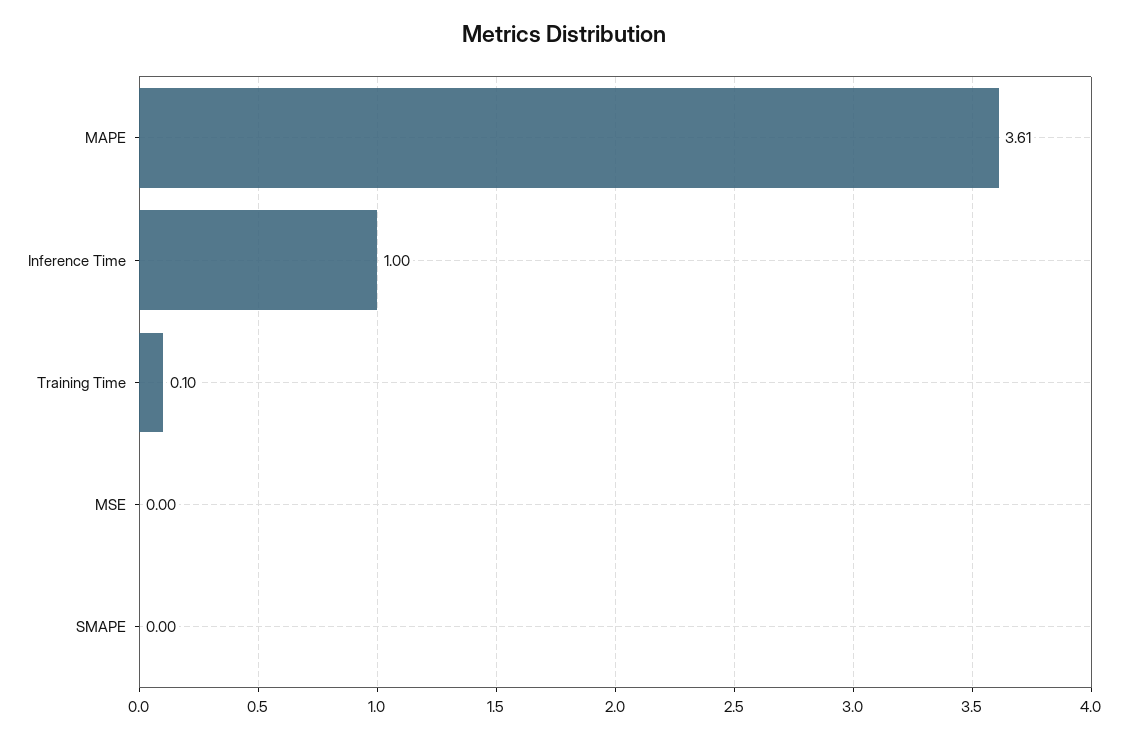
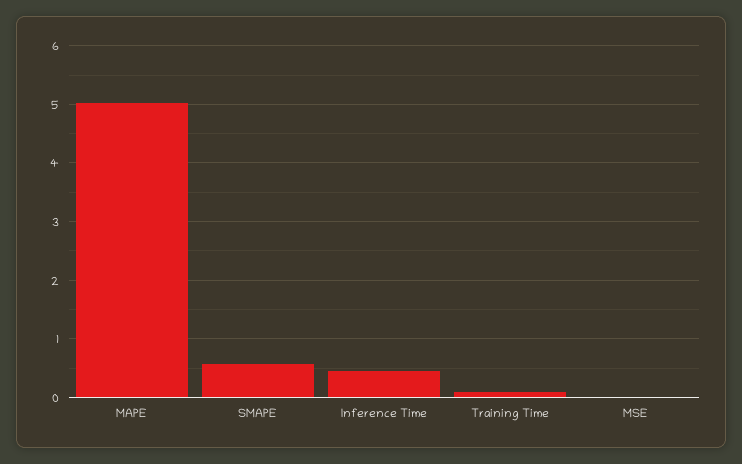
MAPE: 3.61 -> 5
Inference Time: 1 -> 0.4
SMAPE: 0 -> 0.6

